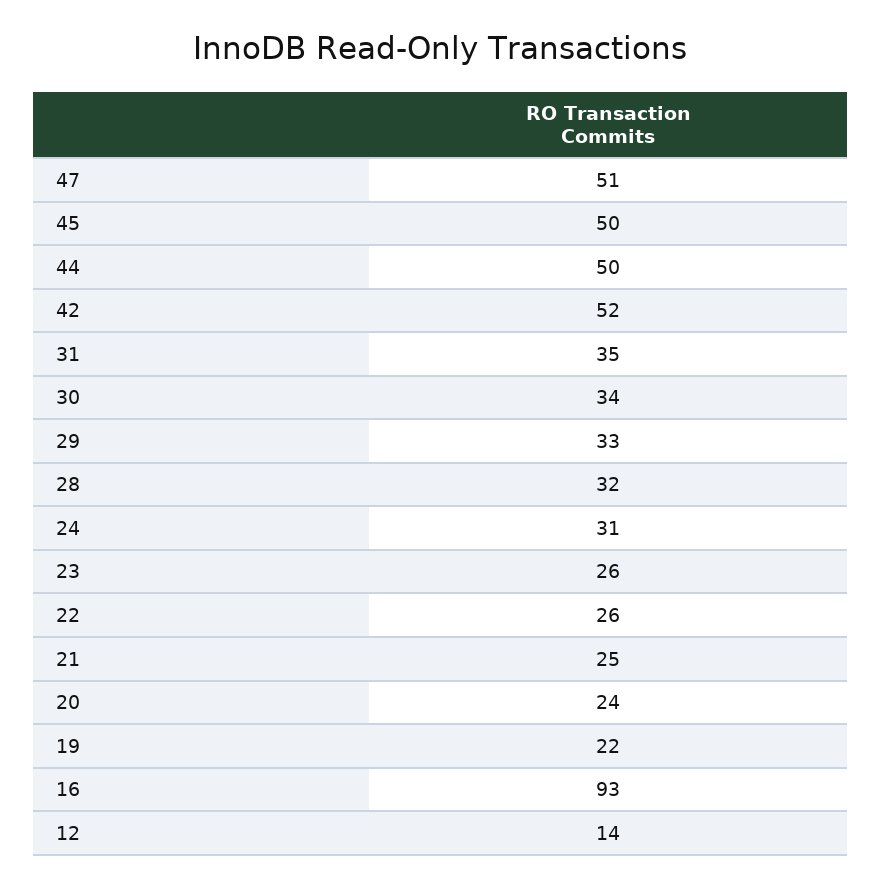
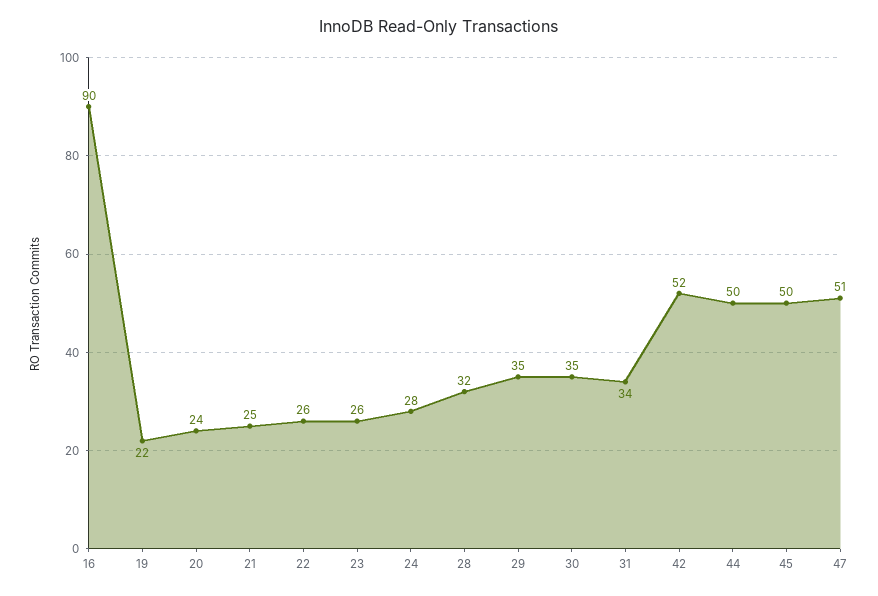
31: 35 -> 34
30: 34 -> 35
29: 33 -> 35
24: 31 -> 28
16: 93 -> 90
12: 14 -> none

